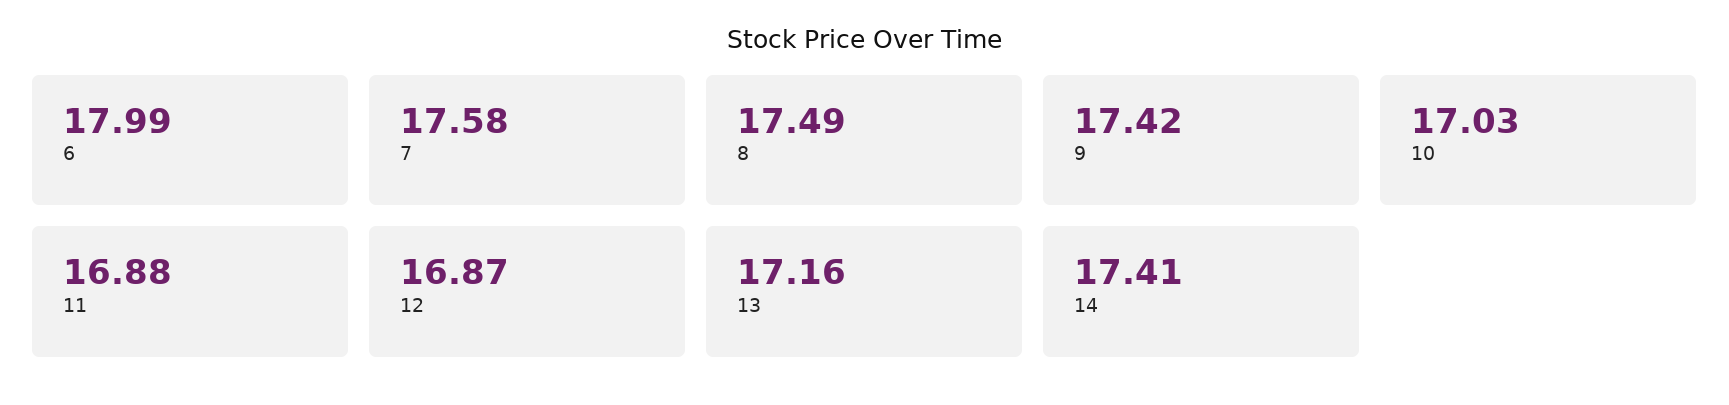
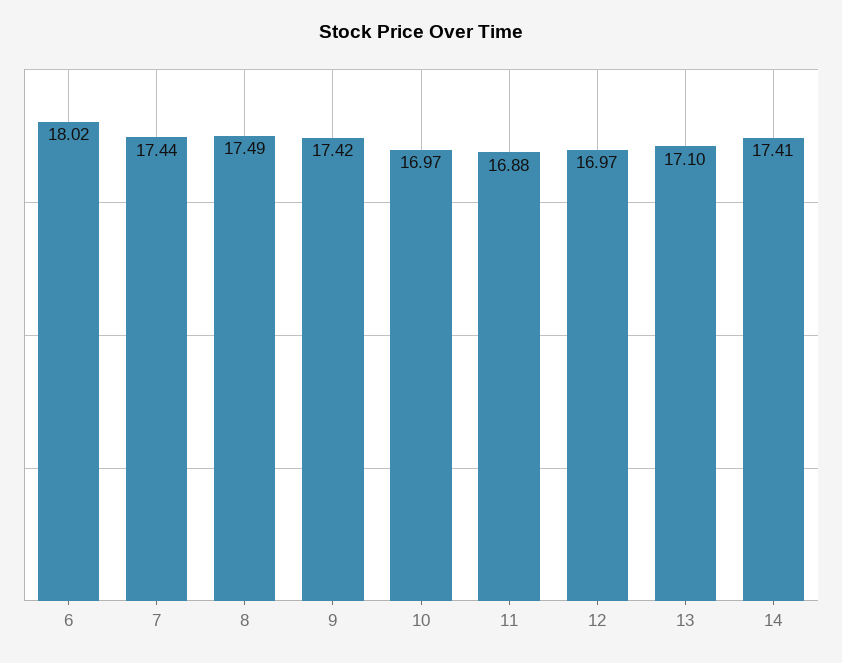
6: 17.99 -> 18.02
7: 17.58 -> 17.44
10: 17.03 -> 16.97
12: 16.87 -> 16.97
13: 17.16 -> 17.1

